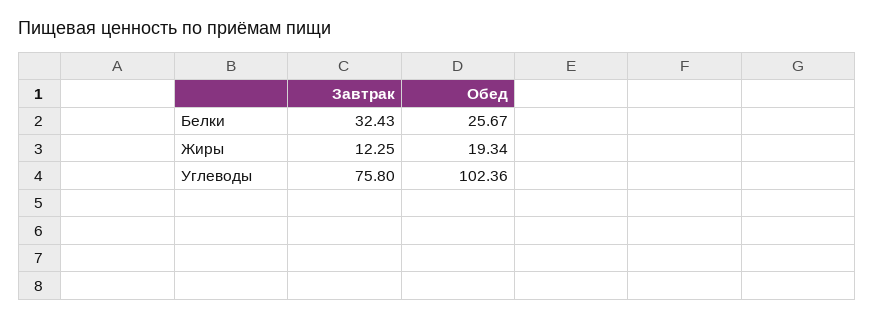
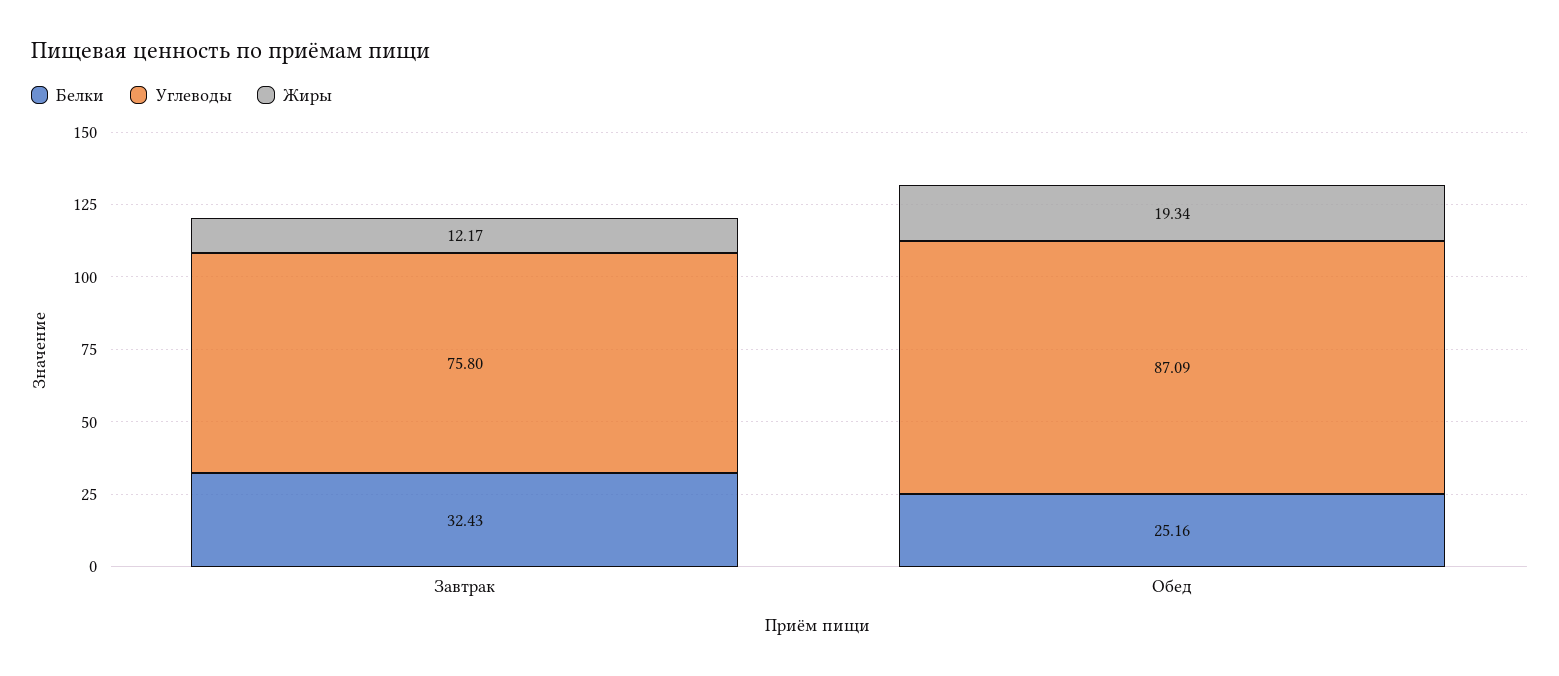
Белки, Обед: 25.67 -> 25.16
Жиры, Завтрак: 12.25 -> 12.17
Углеводы, Обед: 102.36 -> 87.09

